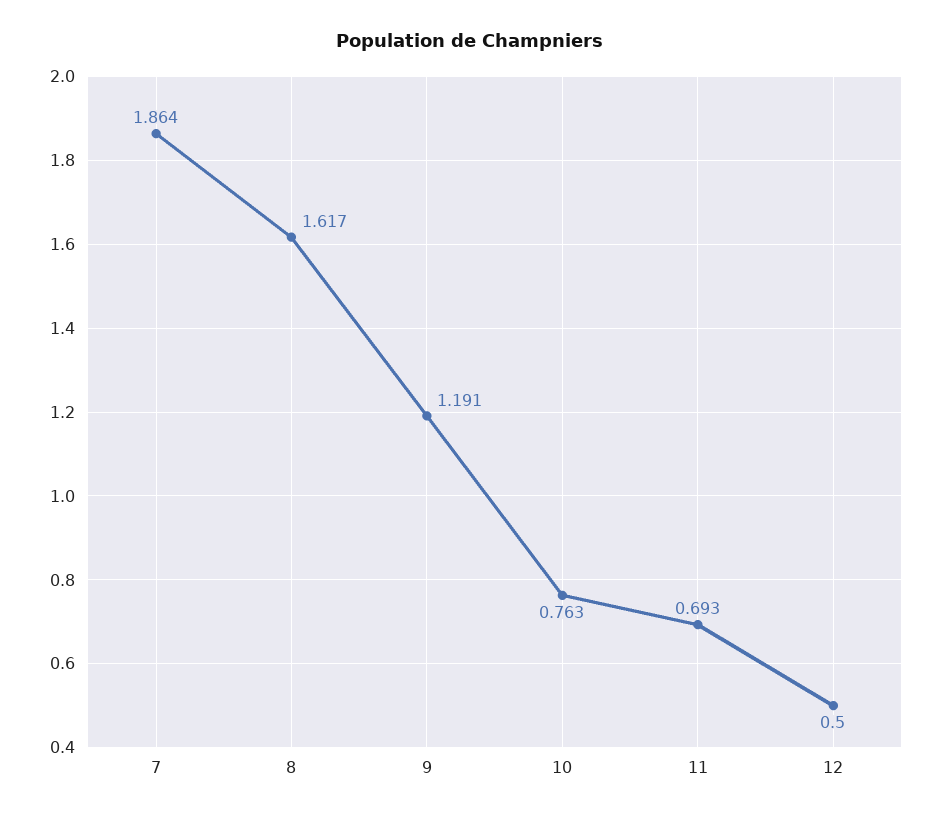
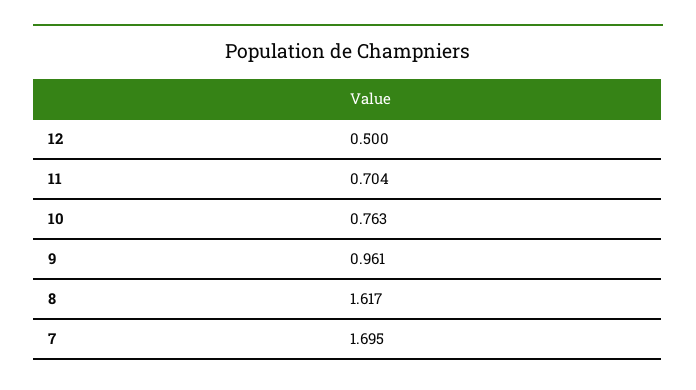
7: 1.864 -> 1.695
9: 1.191 -> 0.961
11: 0.693 -> 0.704

